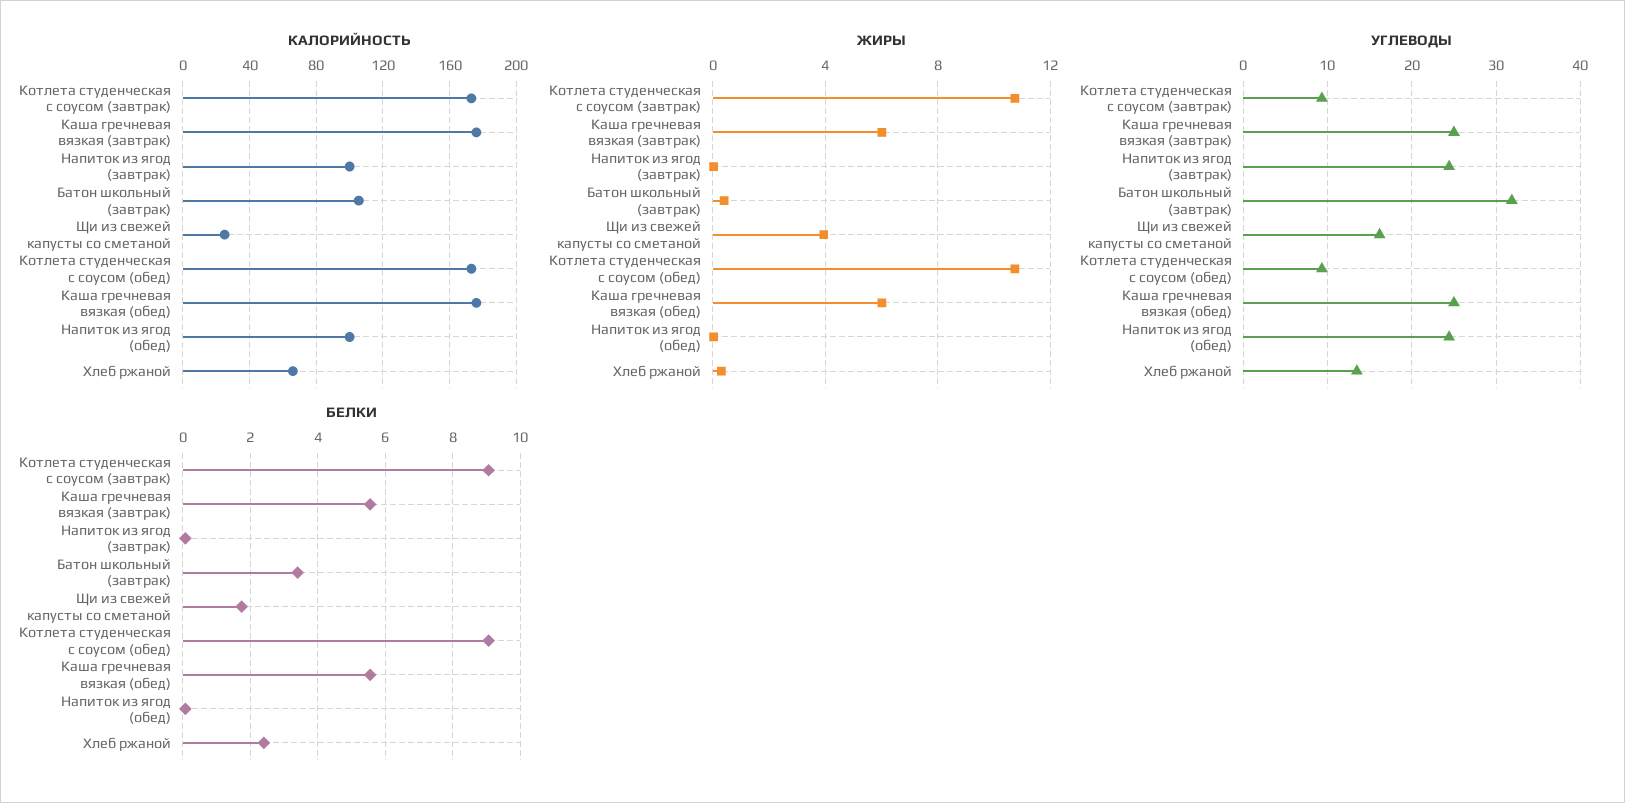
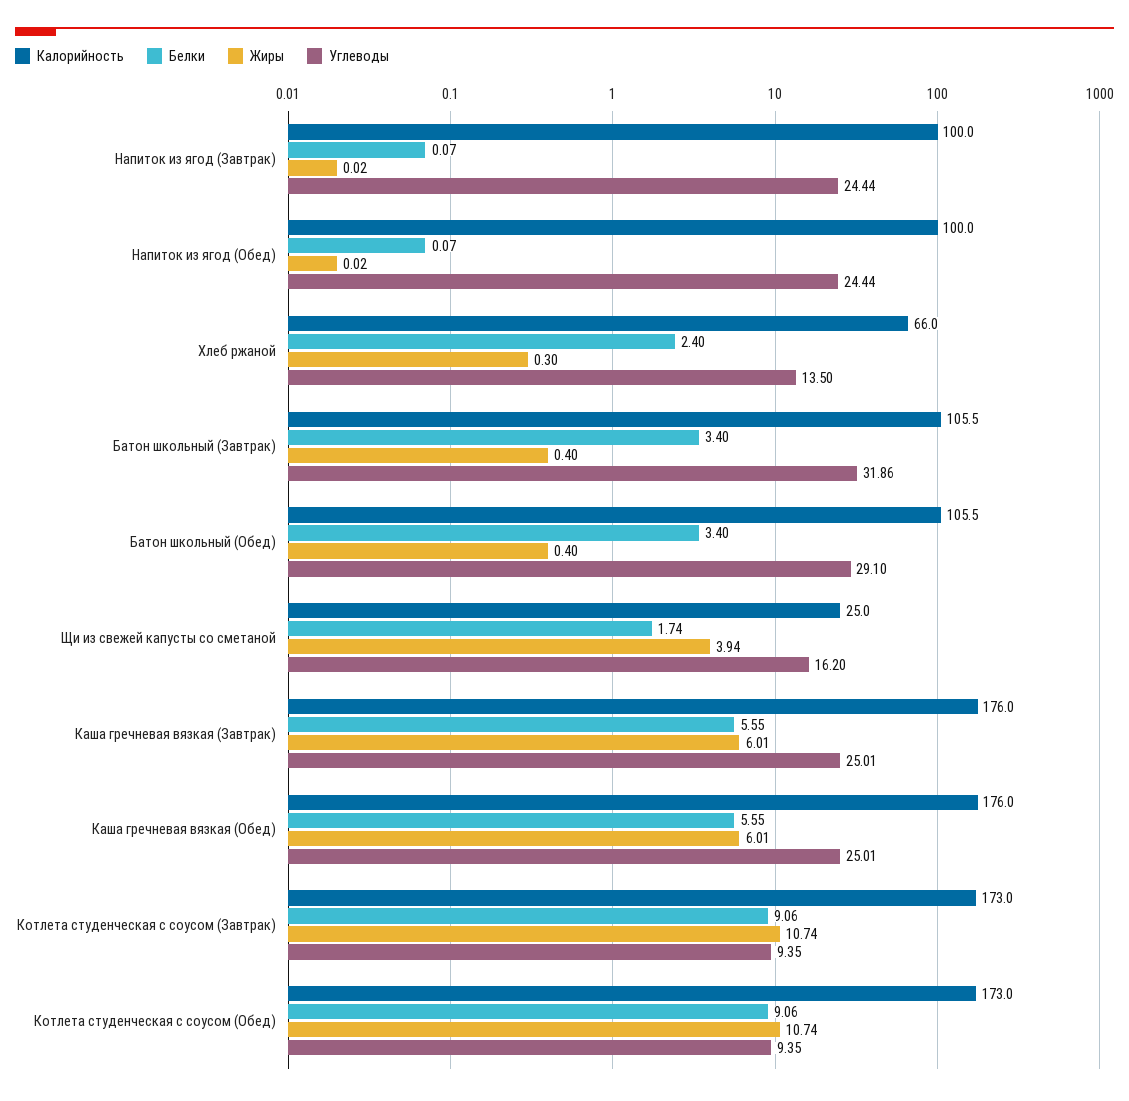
КАЛОРИЙНОСТЬ, Батон школьный (Обед): none -> 105.5
БЕЛКИ, Батон школьный (Обед): none -> 3.4
ЖИРЫ, Батон школьный (Обед): none -> 0.4
УГЛЕВОДЫ, Батон школьный (Обед): none -> 29.1

